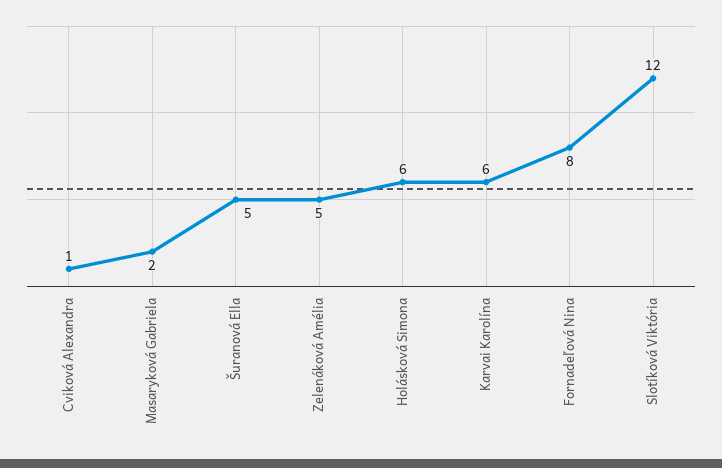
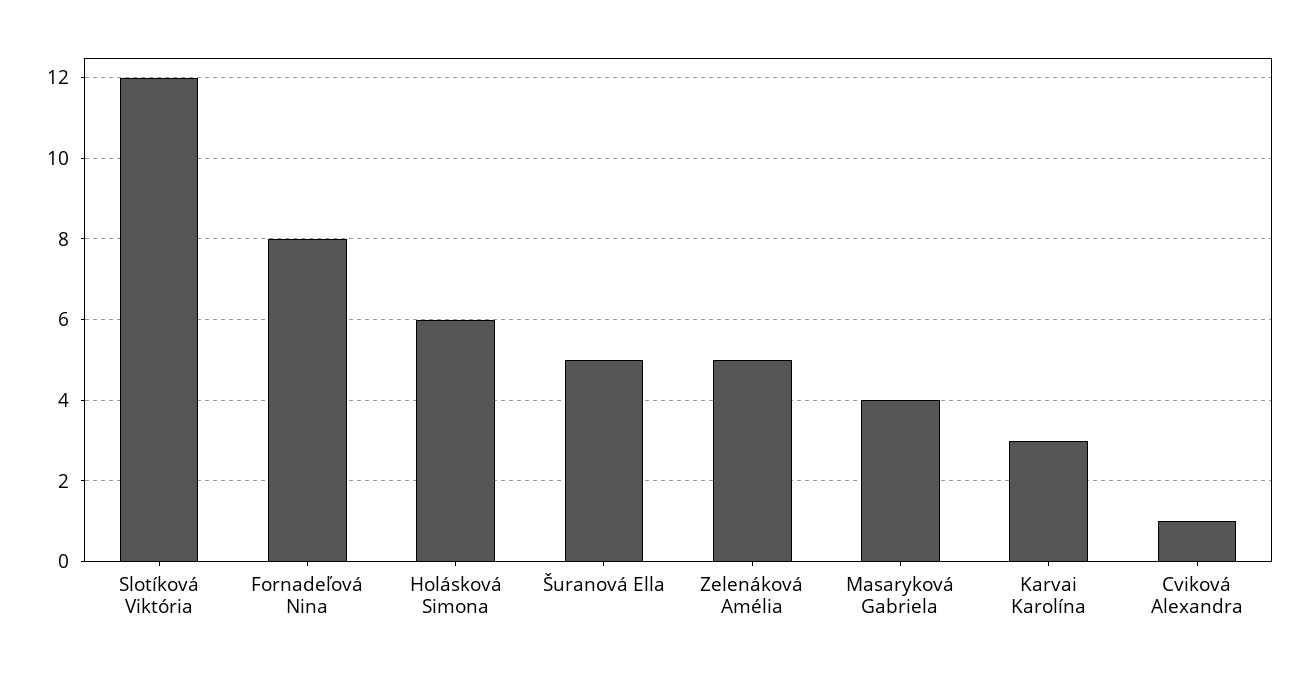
Masaryková Gabriela: 2 -> 4
Karvai Karolína: 6 -> 3

